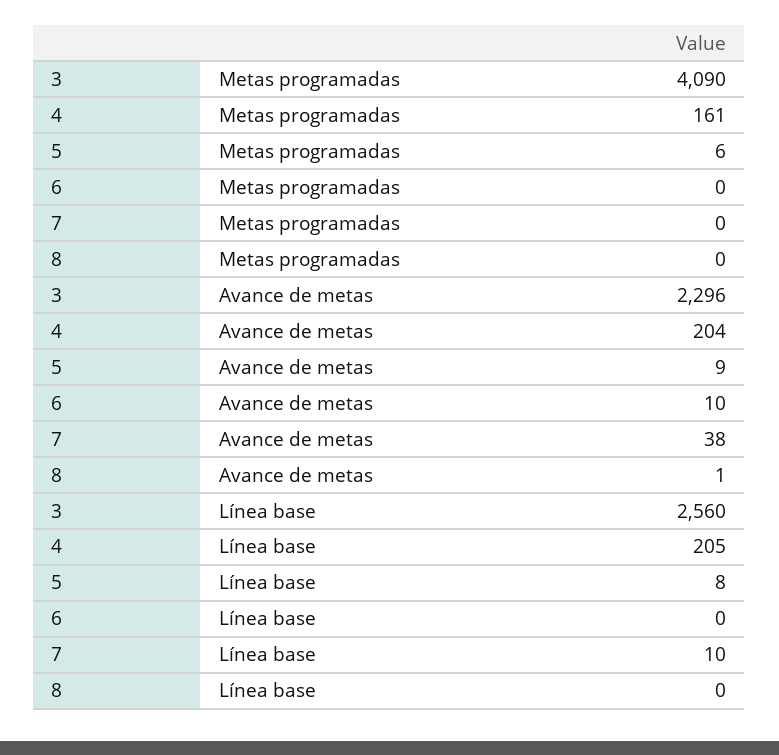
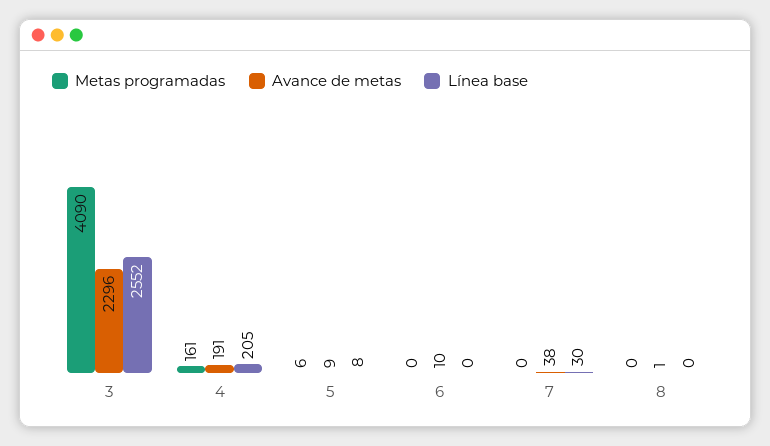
Avance de metas, 4: 204 -> 191
Línea base, 3: 2560 -> 2552
Línea base, 7: 10 -> 30

